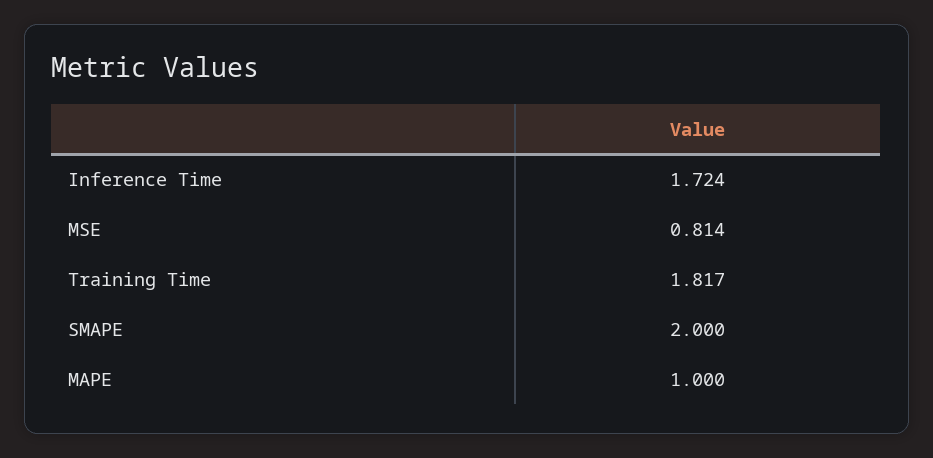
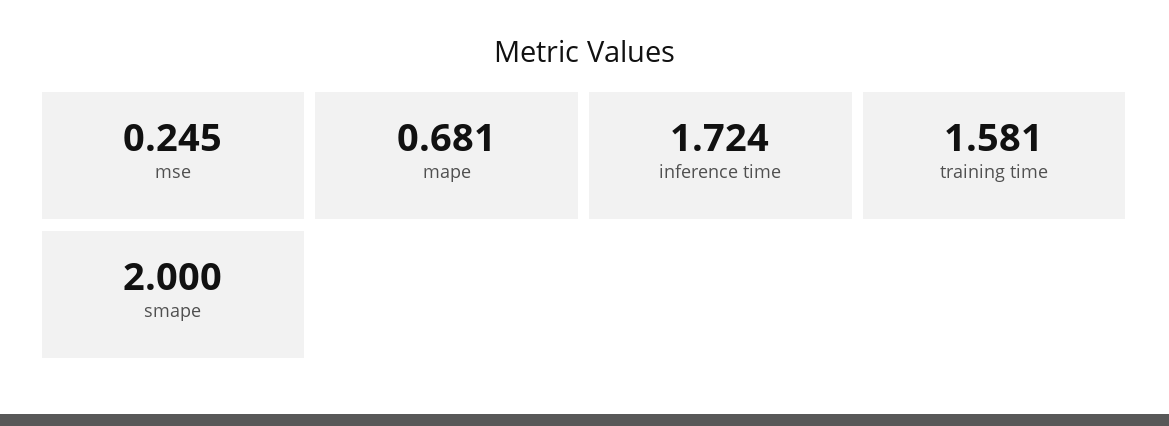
MSE: 0.814 -> 0.245
Training Time: 1.817 -> 1.581
MAPE: 1 -> 0.681

